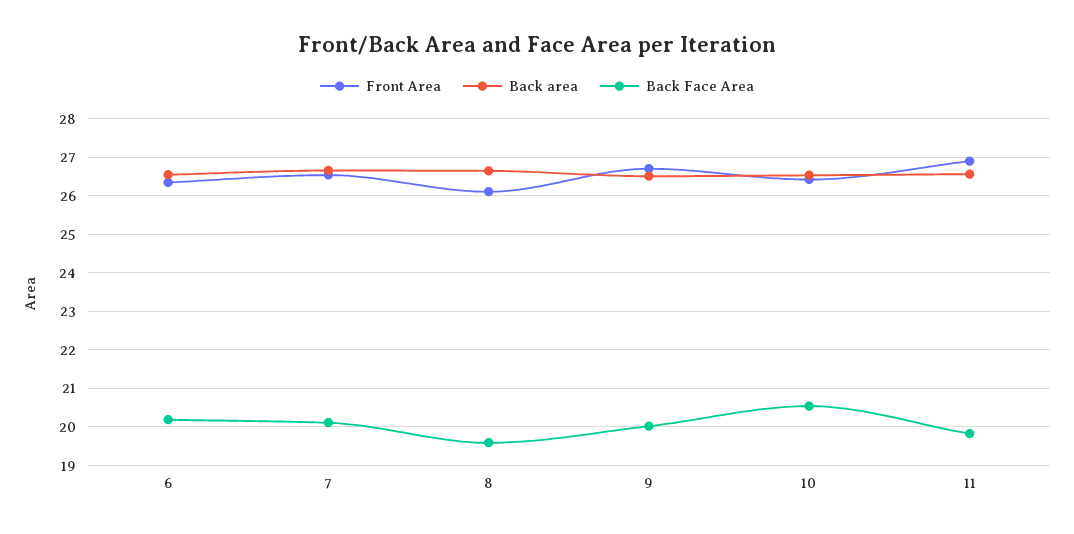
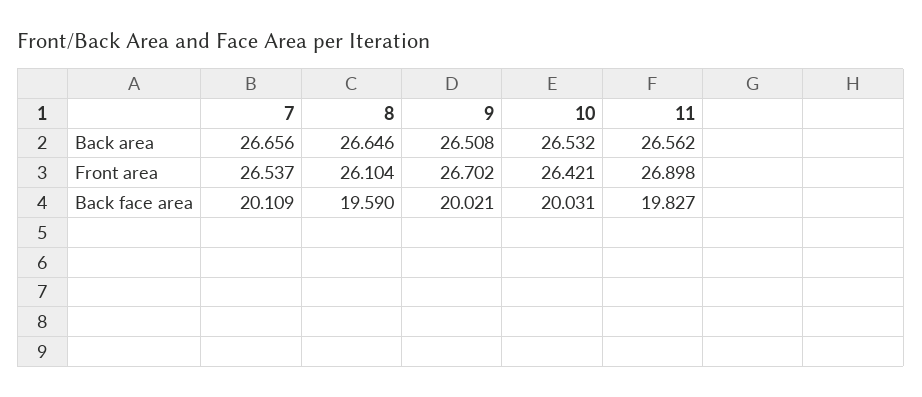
Front Area, 6: 26.4 -> none
Back area, 6: 26.6 -> none
Back Face Area, 6: 20.2 -> none
Back Face Area, 10: 20.6 -> 20.031

